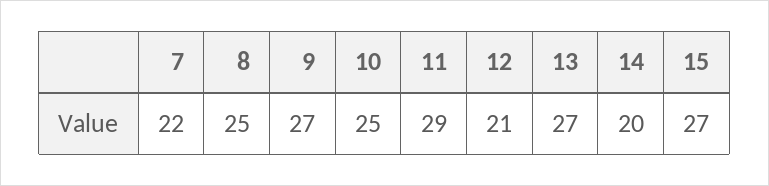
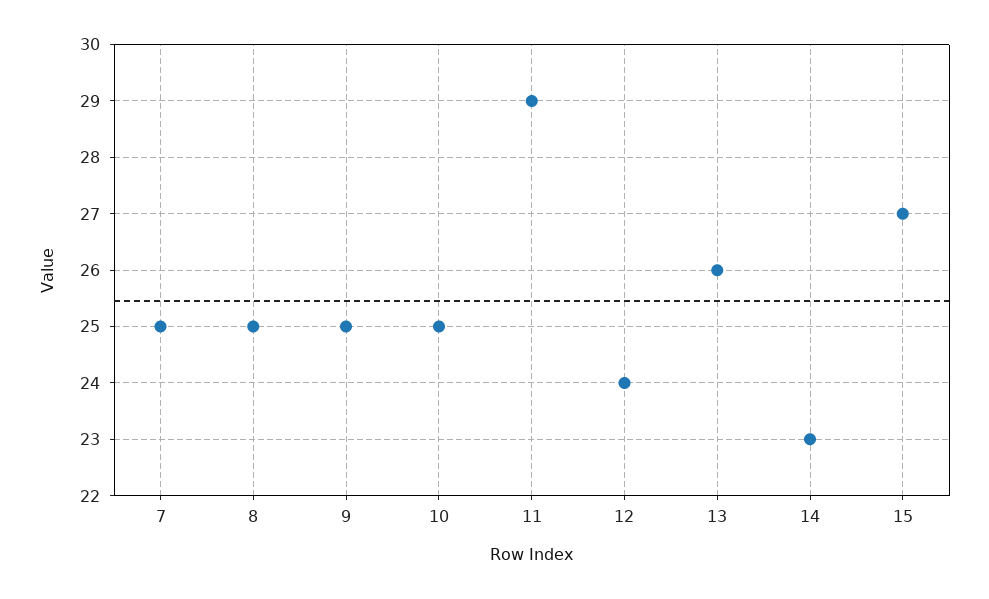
7: 22 -> 25
9: 27 -> 25
12: 21 -> 24
13: 27 -> 26
14: 20 -> 23

